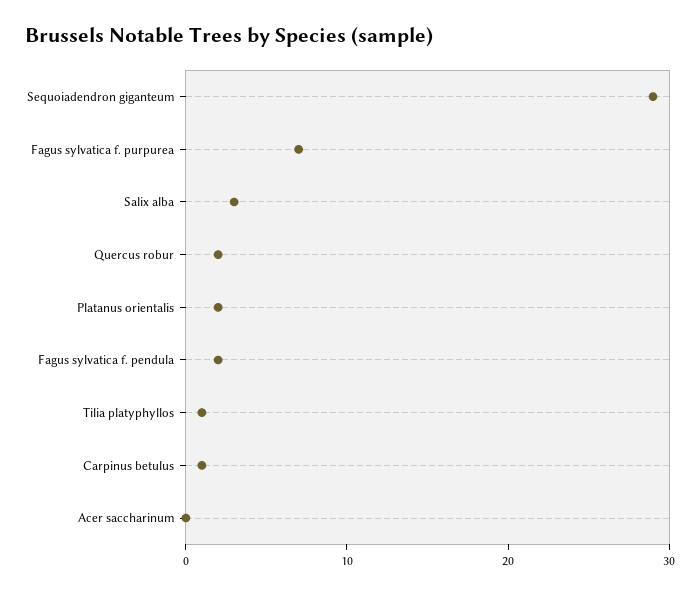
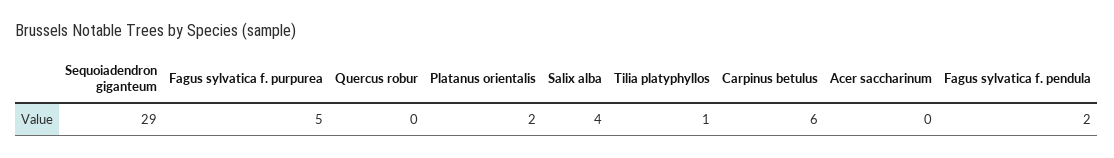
Fagus sylvatica f. purpurea: 7 -> 5
Salix alba: 3 -> 4
Quercus robur: 2 -> 0
Carpinus betulus: 1 -> 6

